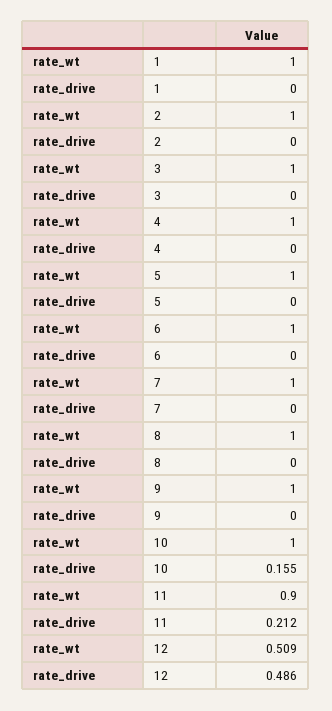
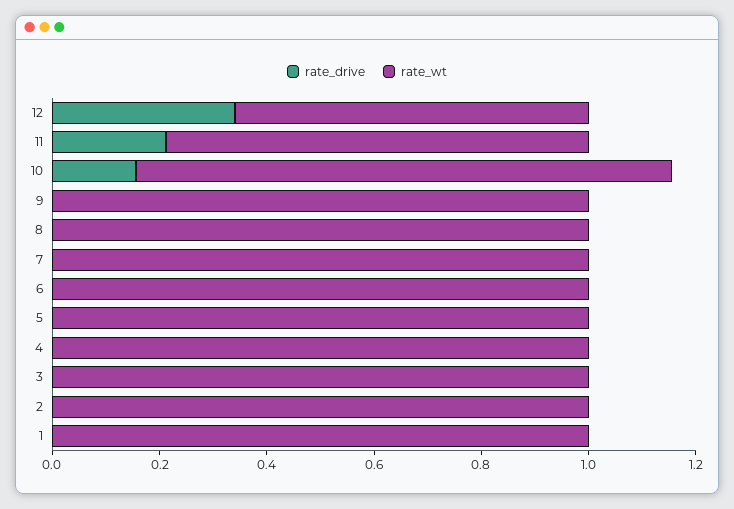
rate_wt, 11: 0.9 -> 0.8
rate_wt, 12: 0.509 -> 0.65
rate_drive, 12: 0.486 -> 0.35

